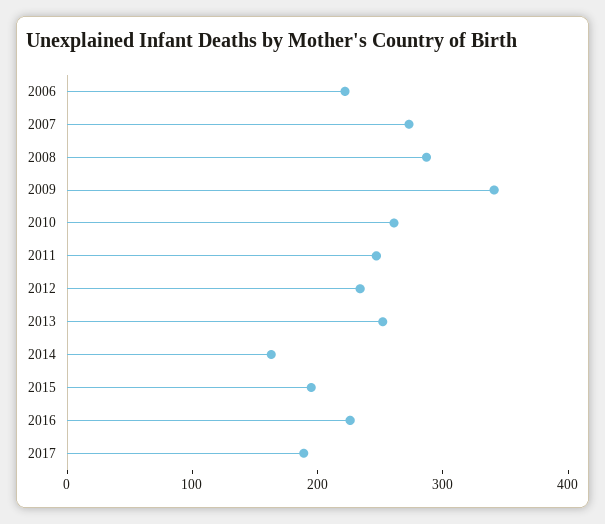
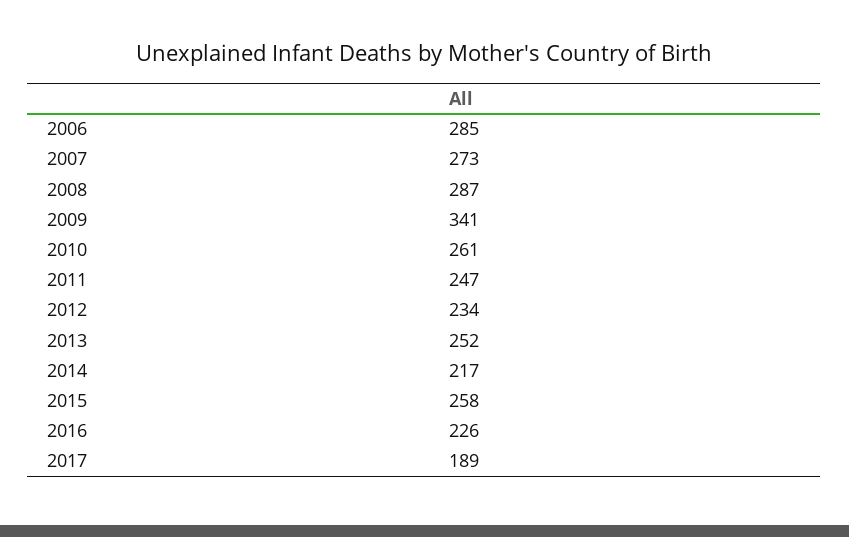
2006: 220 -> 285
2014: 160 -> 217
2015: 200 -> 258

